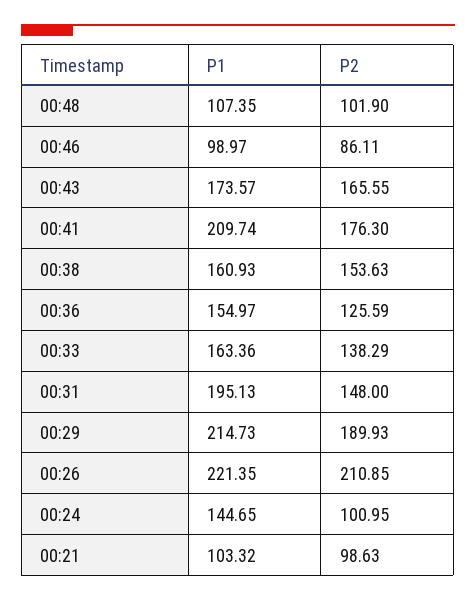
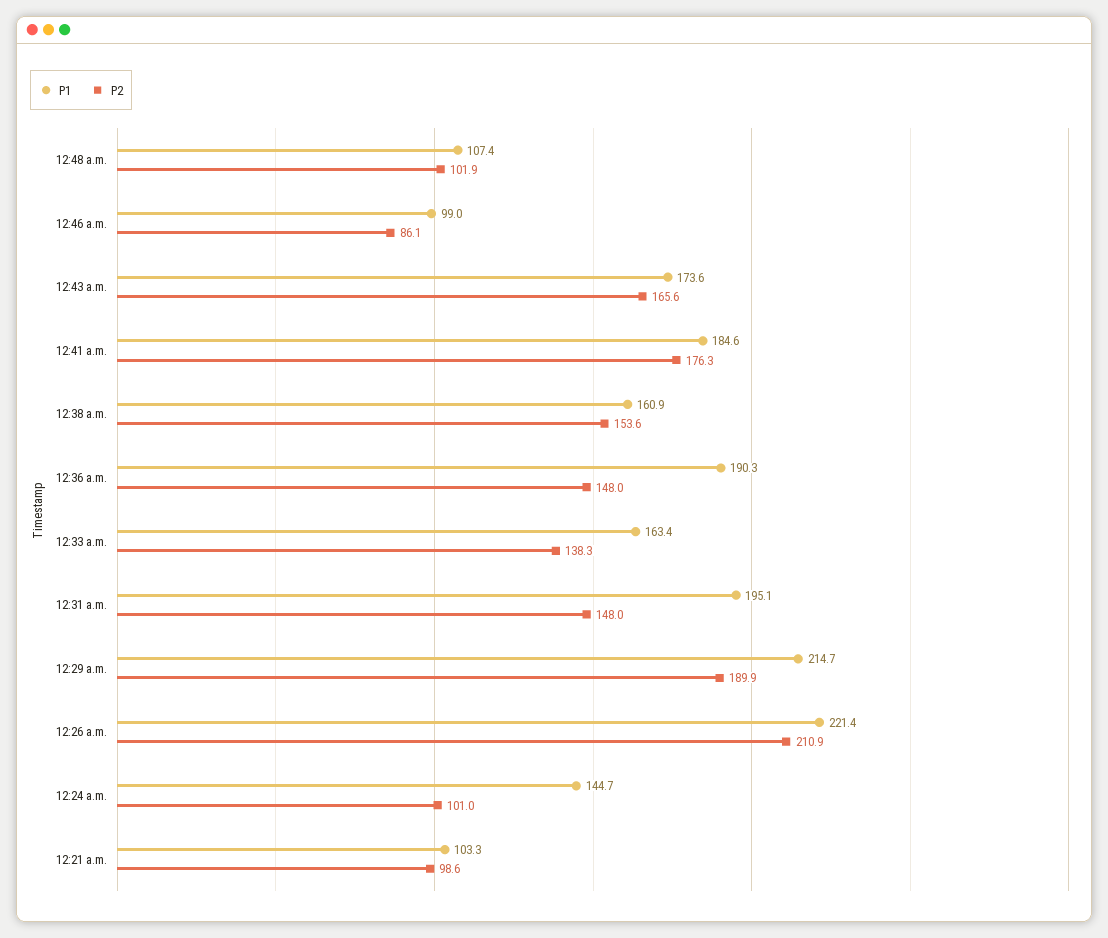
P1, 00:41: 209.74 -> 184.6
P1, 00:36: 154.97 -> 190.3
P2, 00:36: 125.59 -> 148

